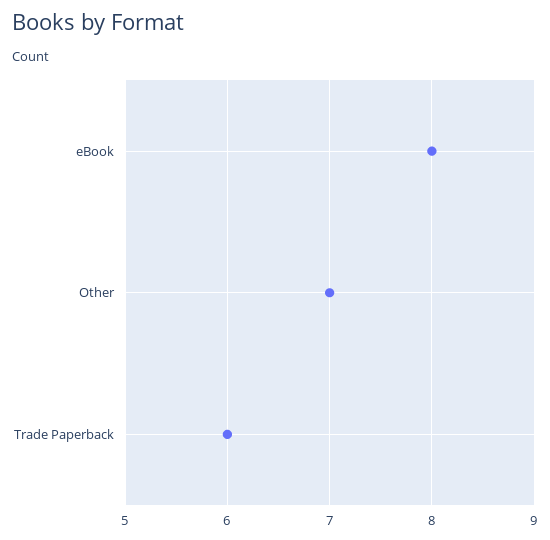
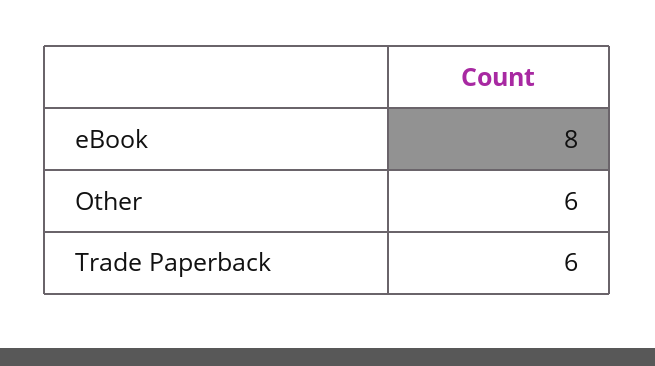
Other: 7 -> 6

